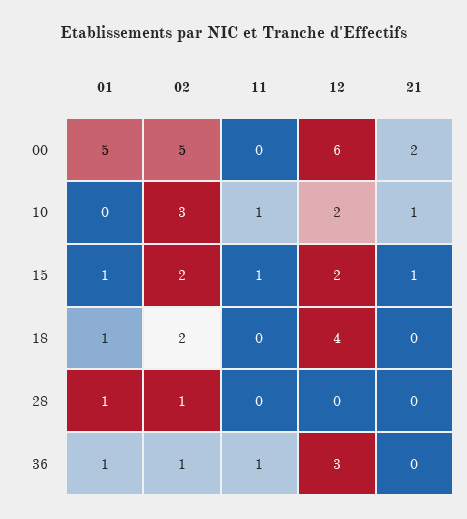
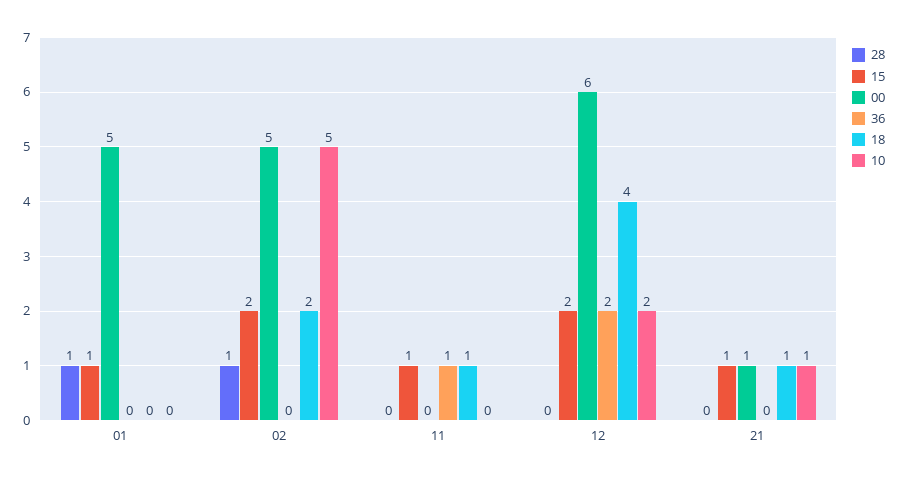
00, 21: 2 -> 1
10, 02: 3 -> 5
10, 11: 1 -> 0
18, 01: 1 -> 0
18, 11: 0 -> 1
18, 21: 0 -> 1
36, 01: 1 -> 0
36, 02: 1 -> 0
36, 12: 3 -> 2

